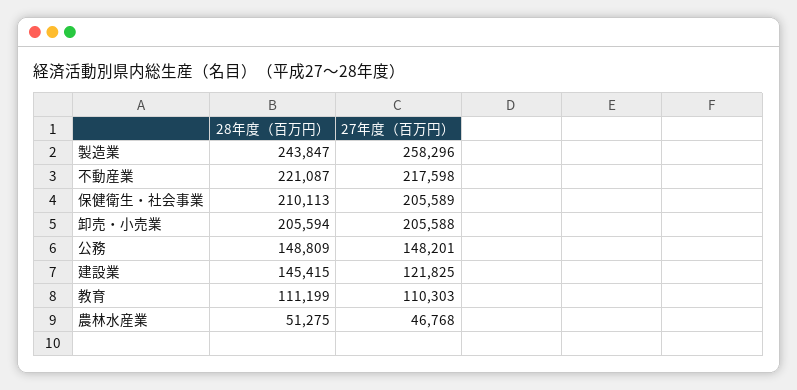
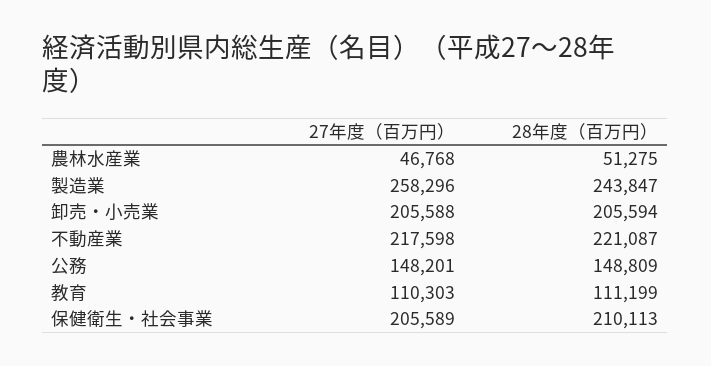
28年度（百万円）, 建設業: 145415 -> none
27年度（百万円）, 建設業: 121825 -> none

